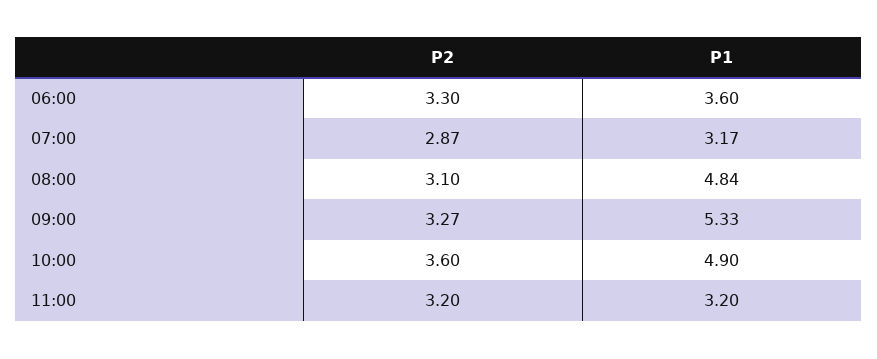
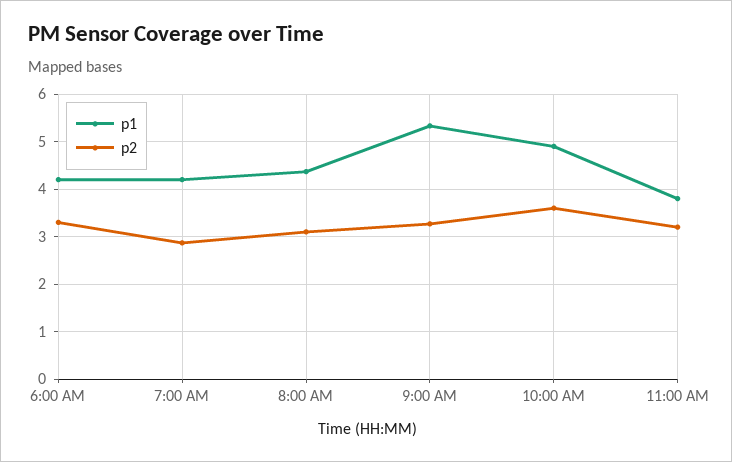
P1, 06:00: 3.6 -> 4.2
P1, 07:00: 3.17 -> 4.2
P1, 08:00: 4.84 -> 4.4
P1, 11:00: 3.2 -> 3.8

